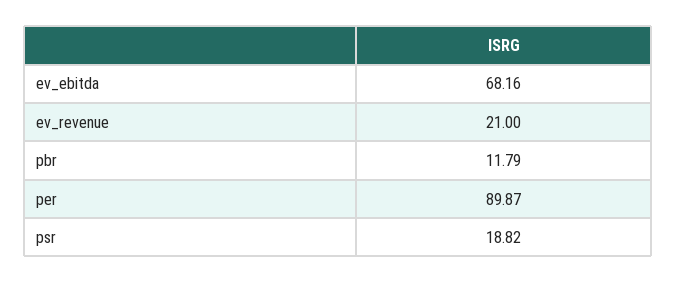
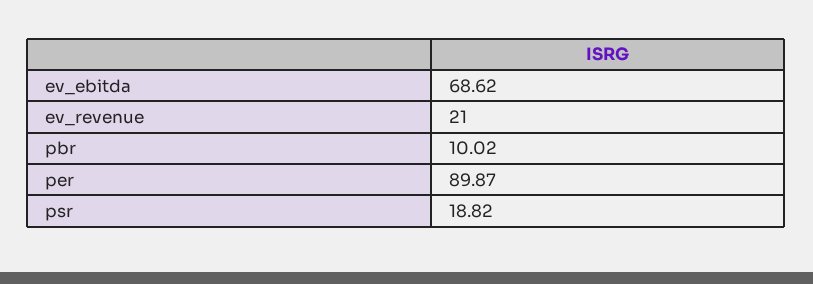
ev_ebitda: 68.16 -> 68.62
pbr: 11.79 -> 10.02

